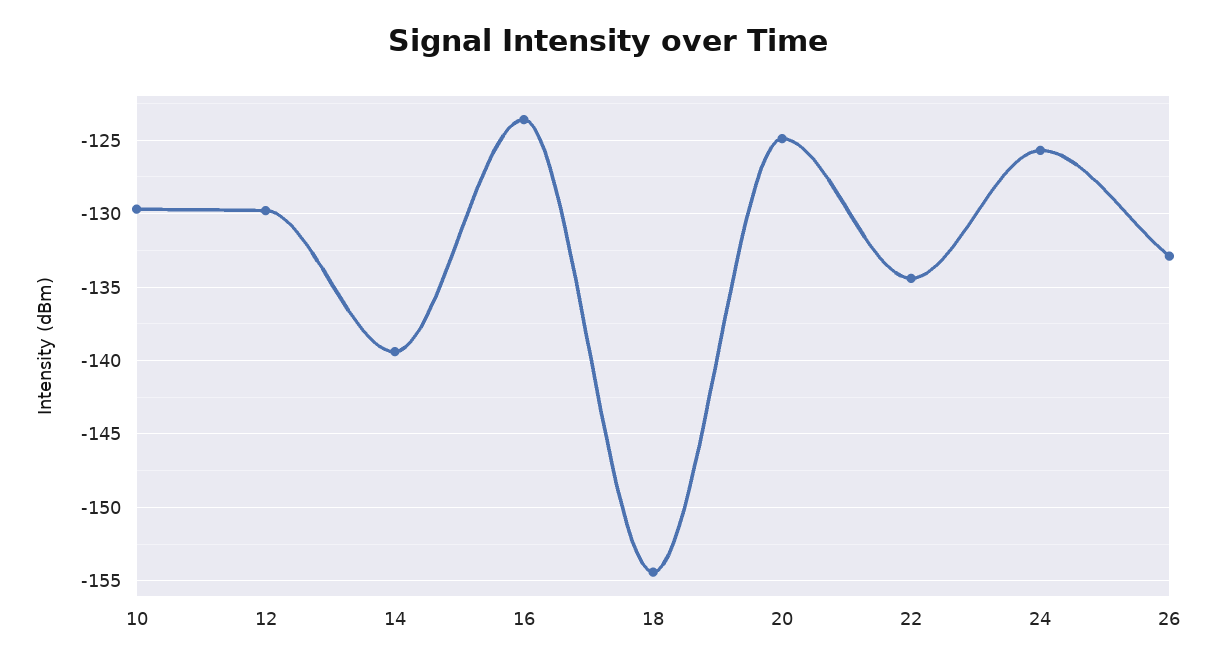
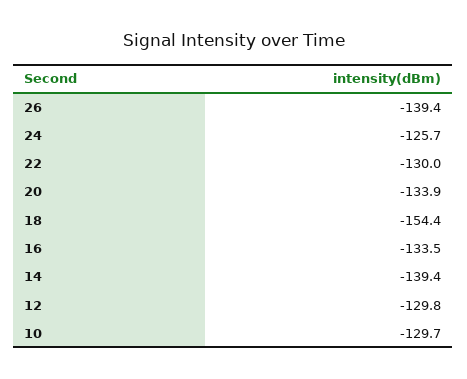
16: -123.5 -> -133.5
20: -125 -> -133.9
22: -134.5 -> -130
26: -133 -> -139.4

